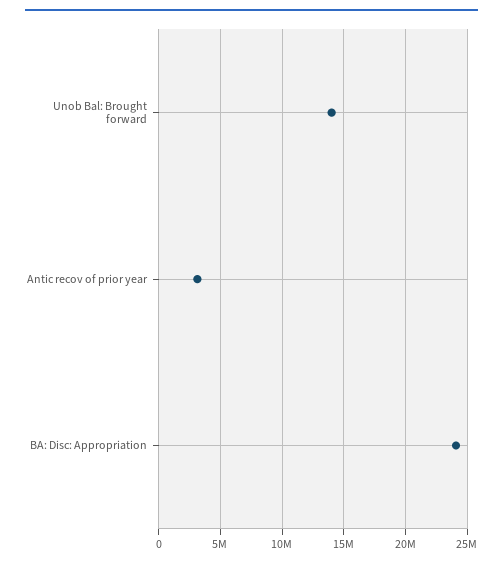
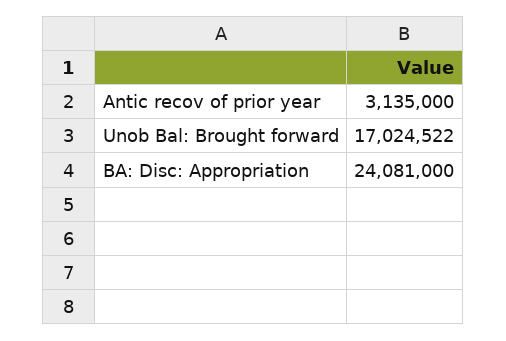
Unob Bal: Brought forward: 14000000 -> 17024522

